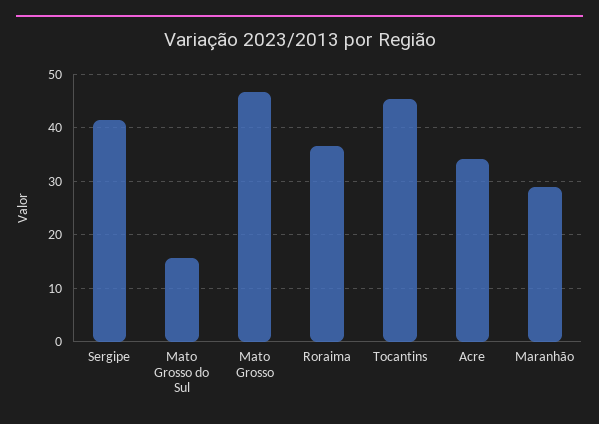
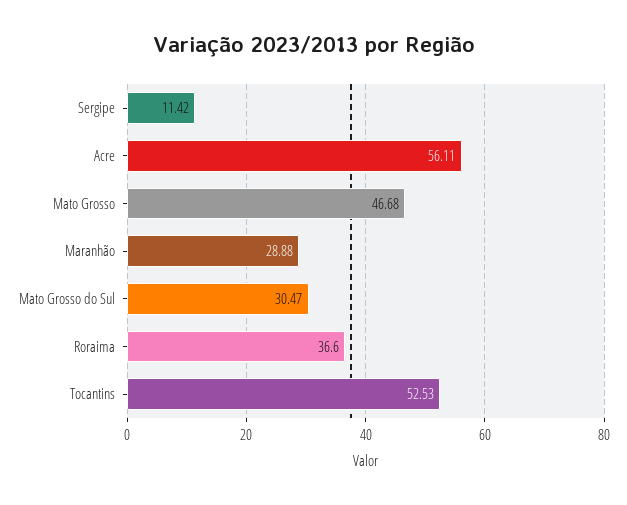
Sergipe: 42 -> 11.42
Mato Grosso do Sul: 16 -> 30.47
Tocantins: 46 -> 52.53
Acre: 34 -> 56.11

